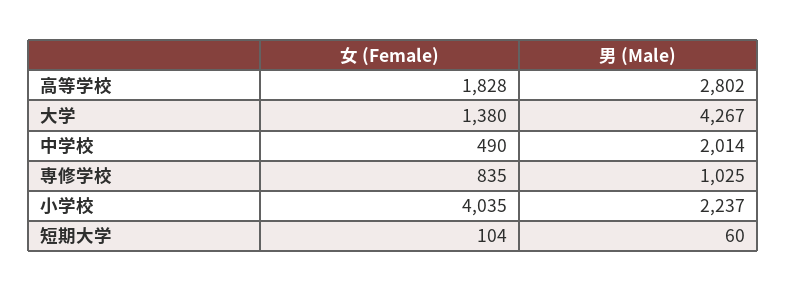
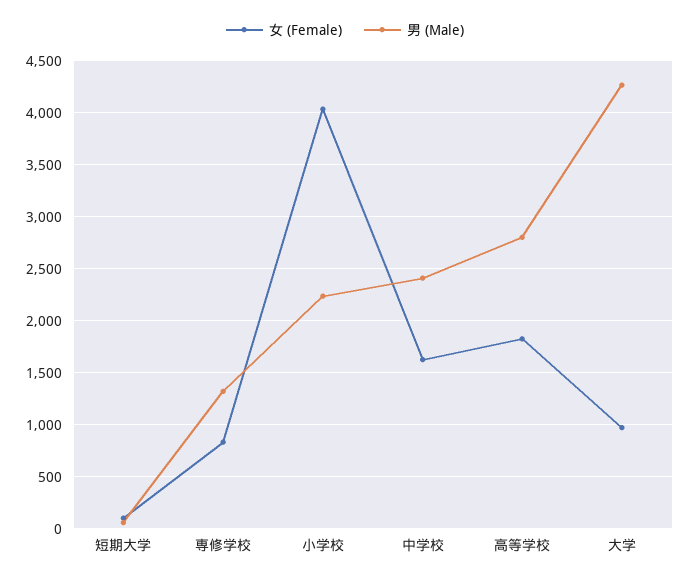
女 (Female), 大学: 1380 -> 1000
女 (Female), 中学校: 490 -> 1600
男 (Male), 中学校: 2014 -> 2400
男 (Male), 専修学校: 1025 -> 1300

